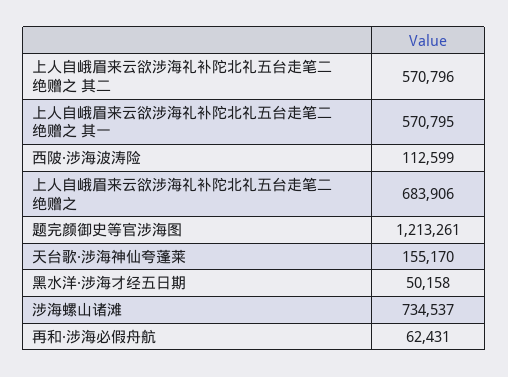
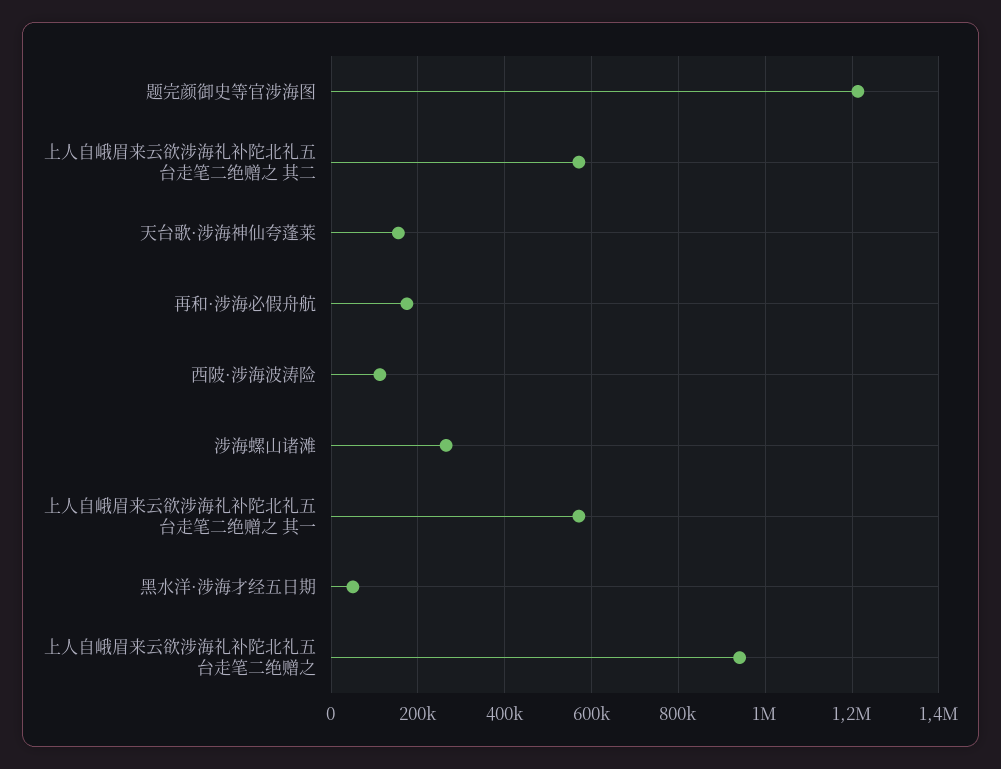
上人自峨眉来云欲涉海礼补陀北礼五台走笔二绝赠之: 683906 -> 940000
涉海螺山诸滩: 734537 -> 260000
再和·涉海必假舟航: 62431 -> 180000

